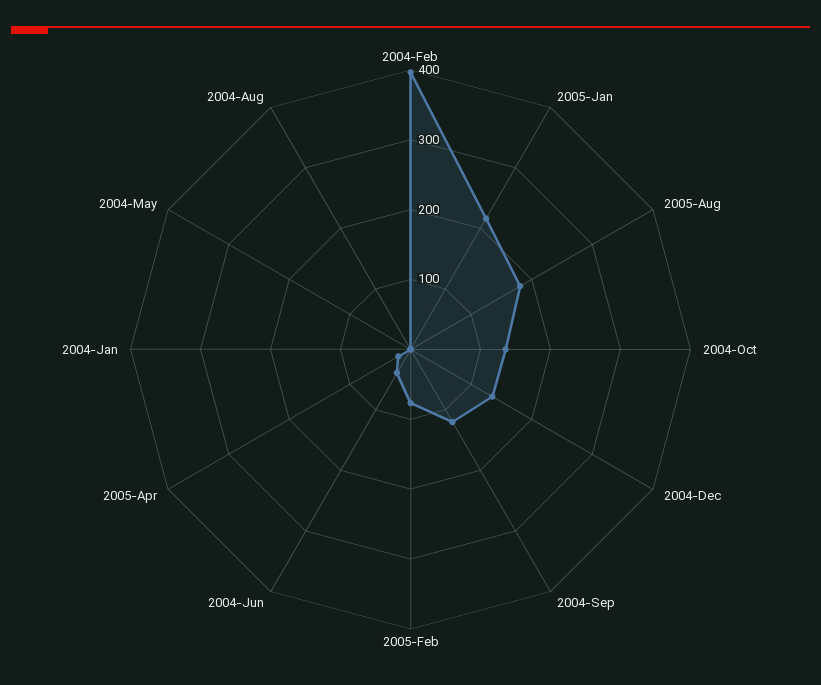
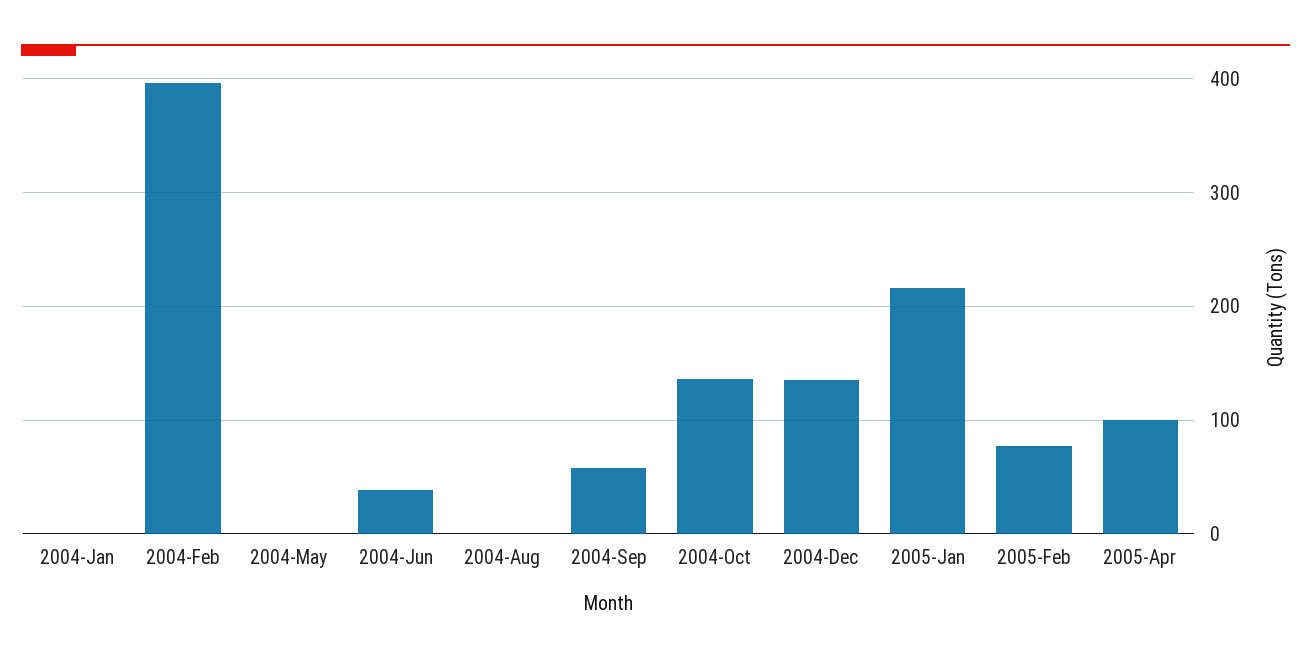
2005-Aug: 180 -> none
2004-Sep: 120 -> 60
2005-Apr: 20 -> 100

